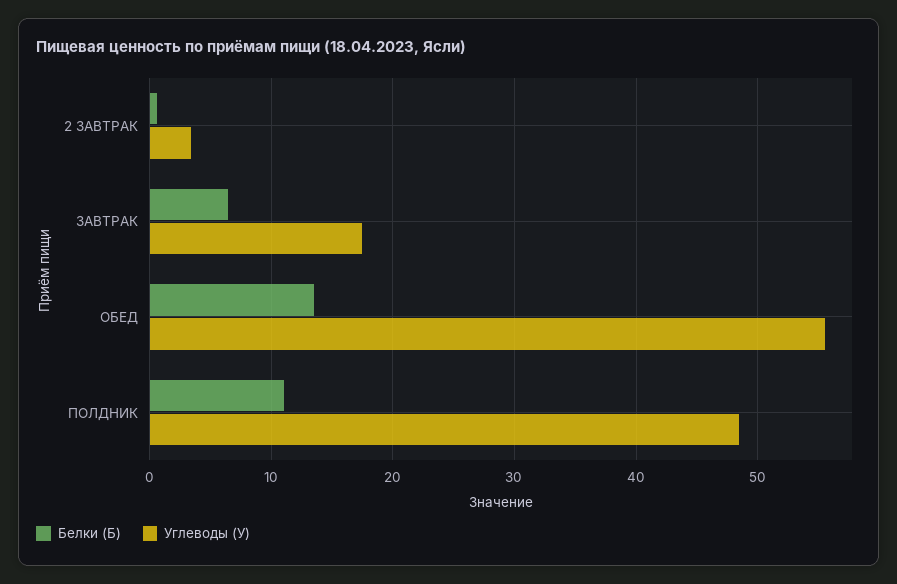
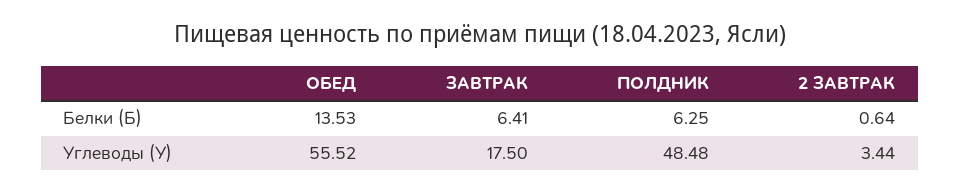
Белки (Б), ПОЛДНИК: 11 -> 6.25

